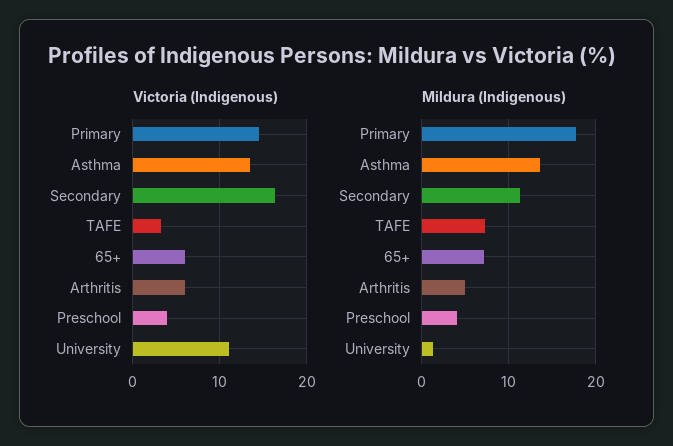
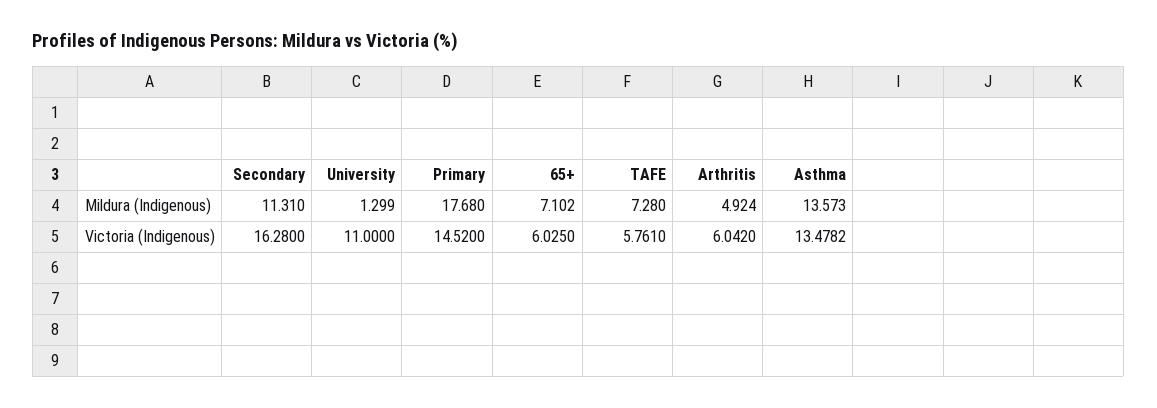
Victoria (Indigenous), TAFE: 3 -> 5.761
Victoria (Indigenous), Preschool: 4 -> none
Mildura (Indigenous), Preschool: 4 -> none

